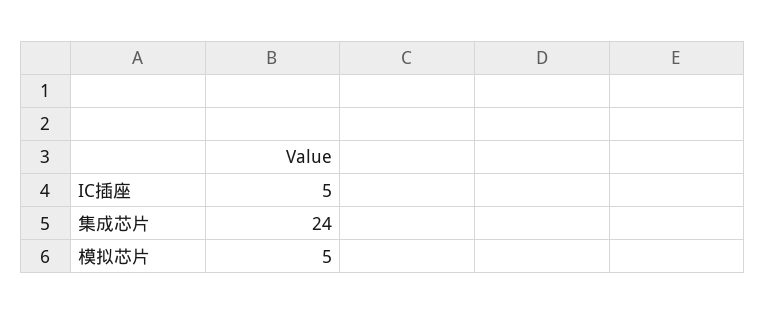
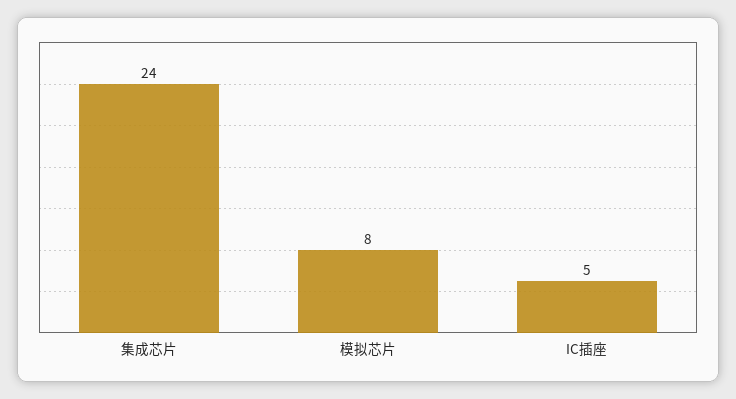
模拟芯片: 5 -> 8

